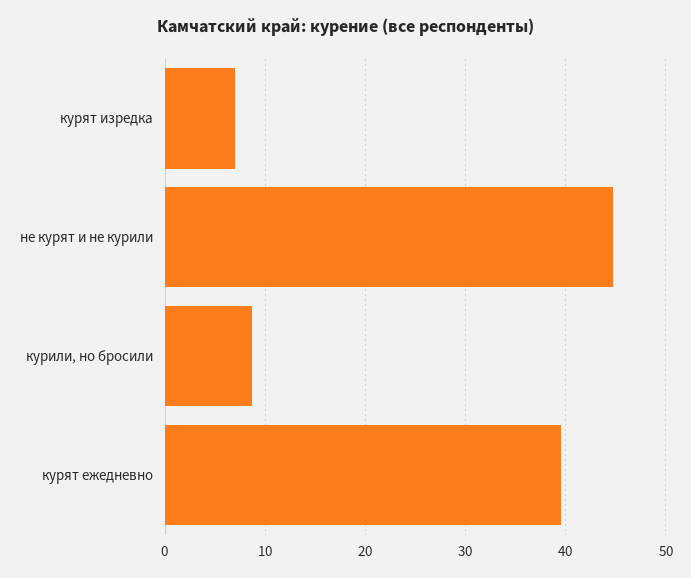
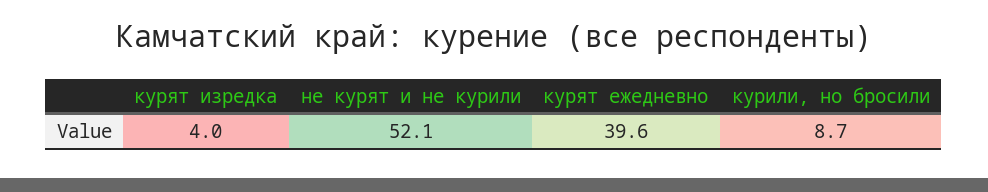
курят изредка: 7 -> 4
не курят и не курили: 45 -> 52.1

